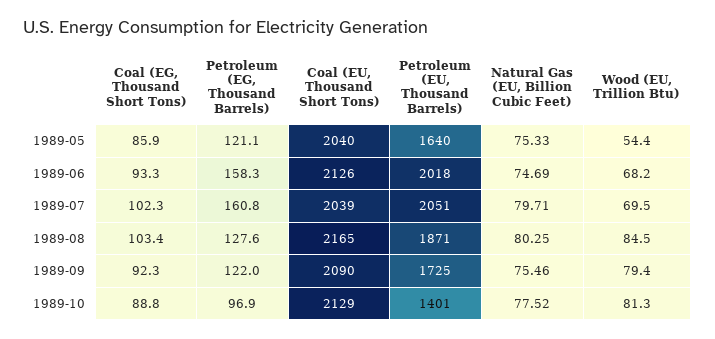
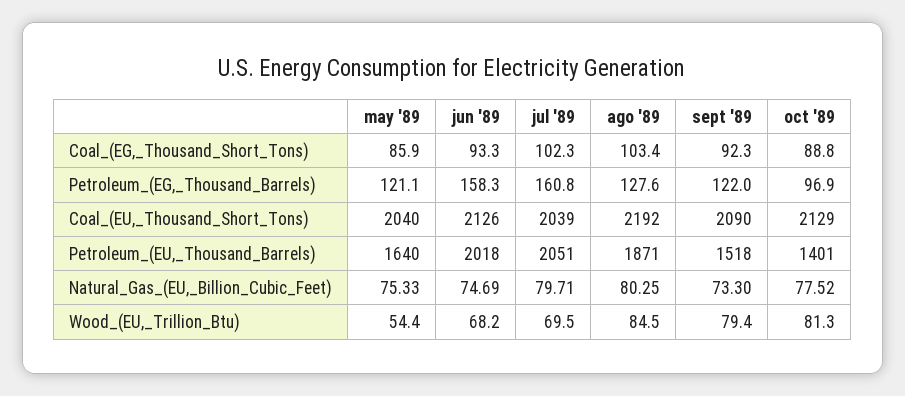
Coal (EU, Thousand Short Tons), 1989-08: 2165 -> 2192
Petroleum (EU, Thousand Barrels), 1989-09: 1725 -> 1518
Natural Gas (EU, Billion Cubic Feet), 1989-09: 75.46 -> 73.3

